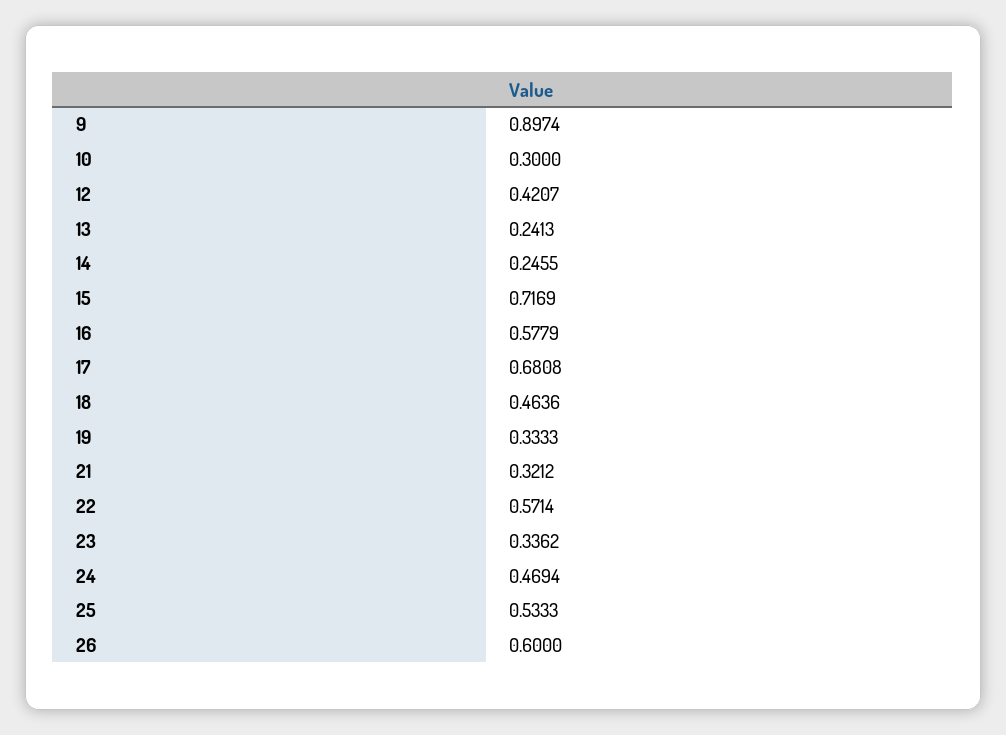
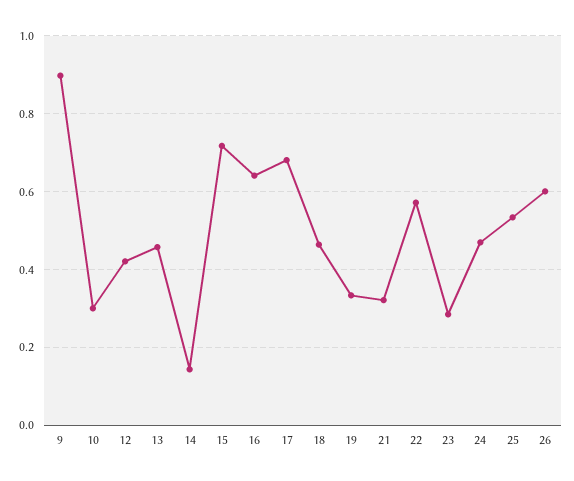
13: 0.2413 -> 0.46
14: 0.2455 -> 0.14
16: 0.5779 -> 0.64
23: 0.3362 -> 0.28

